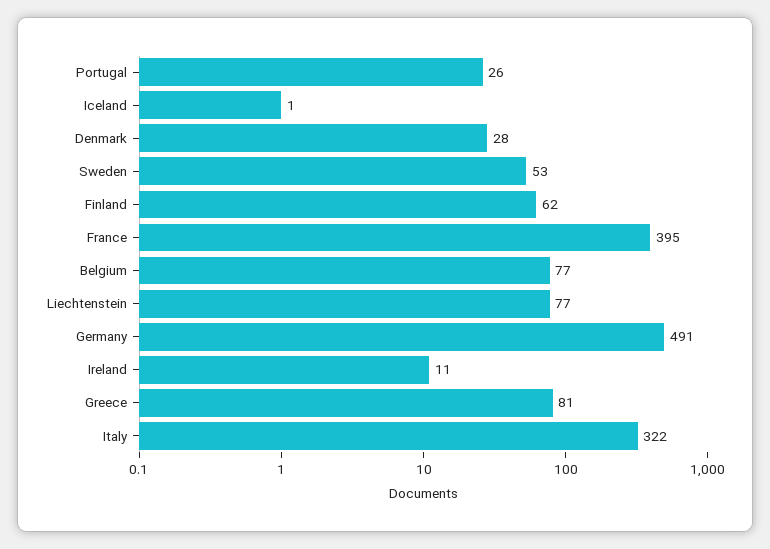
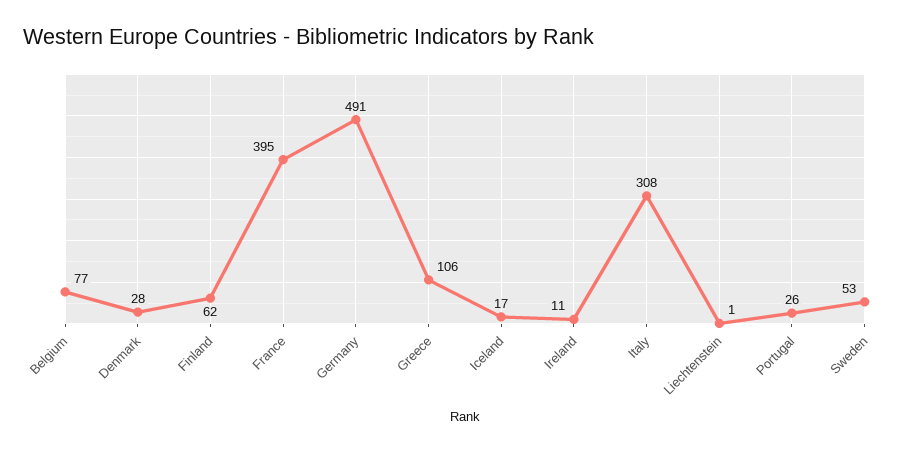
Iceland: 1 -> 17
Liechtenstein: 77 -> 1
Greece: 81 -> 106
Italy: 322 -> 308

